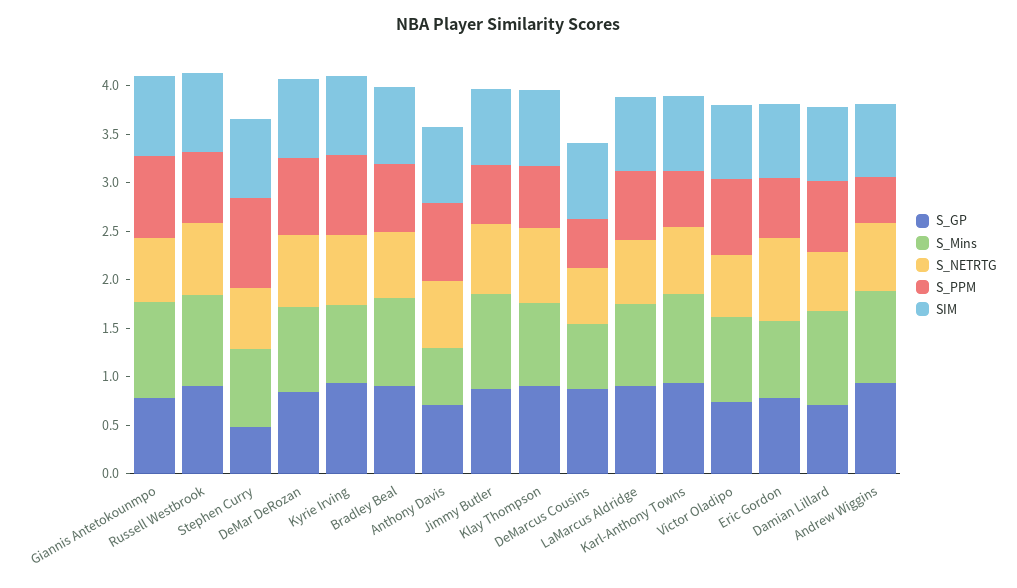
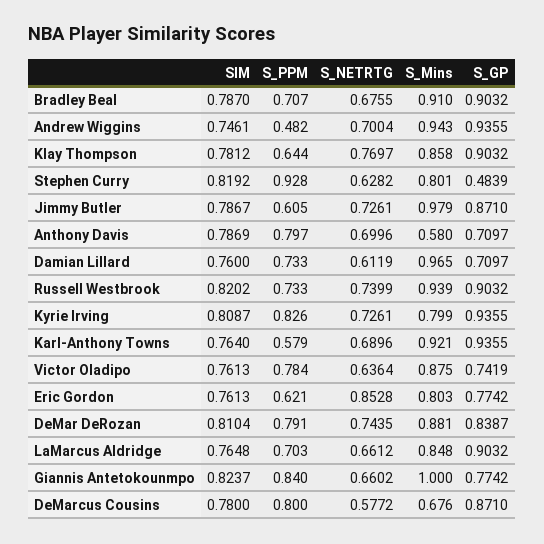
S_PPM, DeMarcus Cousins: 0.5 -> 0.8

